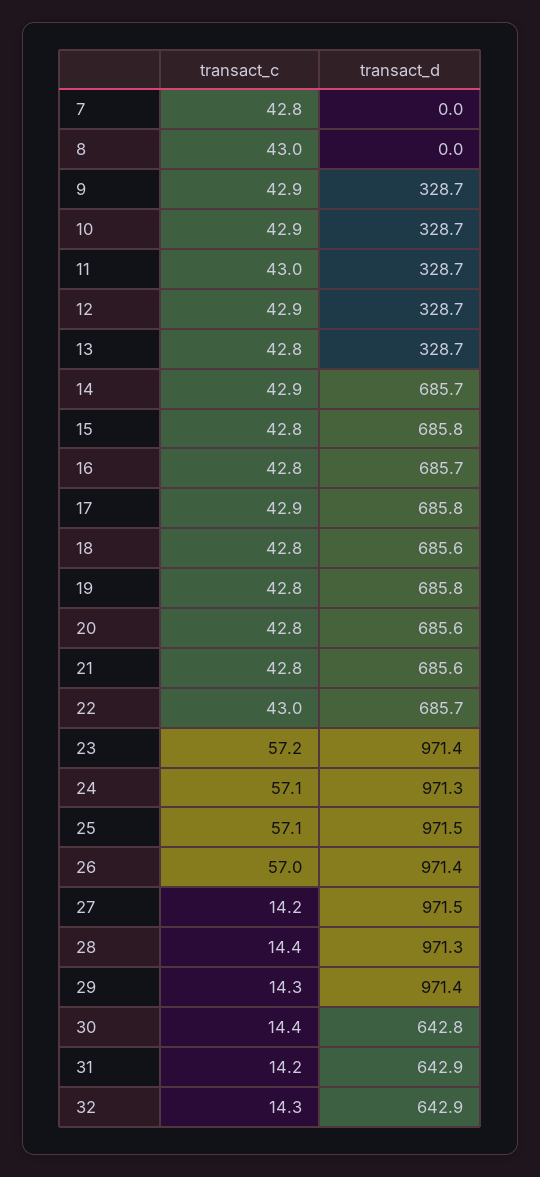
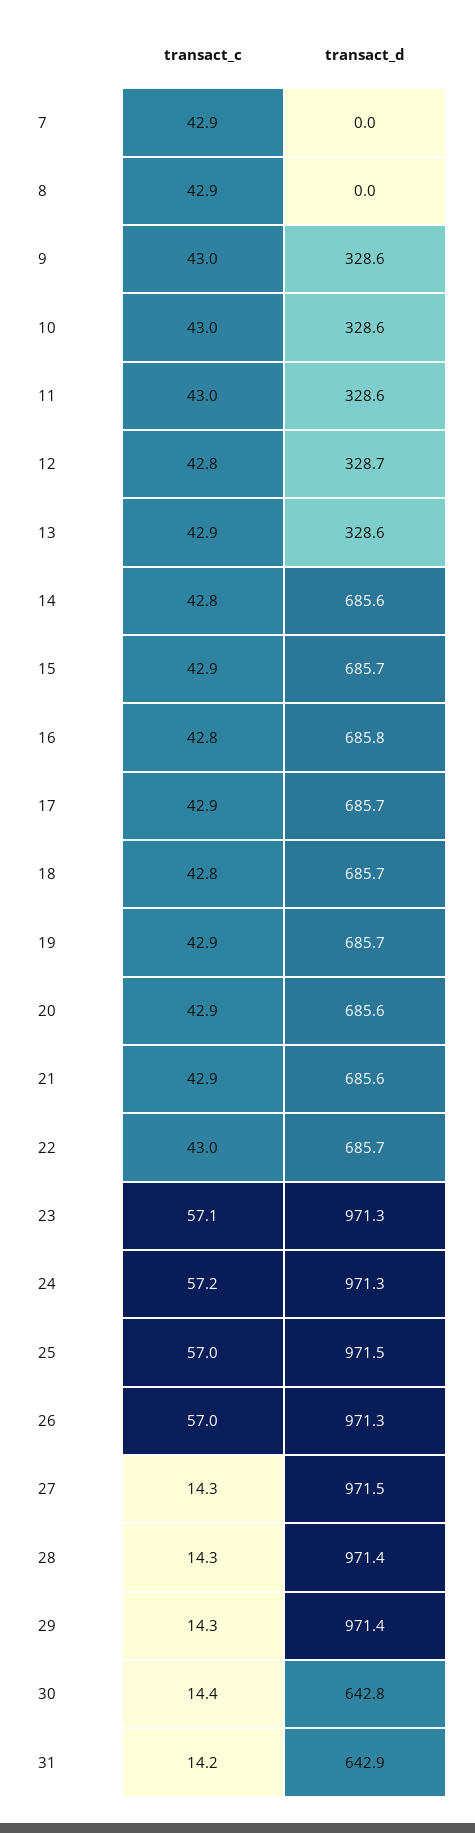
transact_c, 7: 42.8 -> 42.9
transact_c, 8: 43 -> 42.9
transact_c, 9: 42.9 -> 43
transact_d, 9: 328.7 -> 328.6
transact_c, 10: 42.9 -> 43
transact_d, 10: 328.7 -> 328.6
transact_d, 11: 328.7 -> 328.6
transact_c, 12: 42.9 -> 42.8
transact_c, 13: 42.8 -> 42.9
transact_d, 13: 328.7 -> 328.6
transact_c, 14: 42.9 -> 42.8
transact_d, 14: 685.7 -> 685.6
transact_c, 15: 42.8 -> 42.9
transact_d, 15: 685.8 -> 685.7
transact_d, 16: 685.7 -> 685.8
transact_d, 17: 685.8 -> 685.7
transact_d, 18: 685.6 -> 685.7
transact_c, 19: 42.8 -> 42.9
transact_d, 19: 685.8 -> 685.7
transact_c, 20: 42.8 -> 42.9
transact_c, 21: 42.8 -> 42.9
transact_c, 23: 57.2 -> 57.1
transact_d, 23: 971.4 -> 971.3
transact_c, 24: 57.1 -> 57.2
transact_c, 25: 57.1 -> 57
transact_d, 26: 971.4 -> 971.3
transact_c, 27: 14.2 -> 14.3
transact_c, 28: 14.4 -> 14.3
transact_d, 28: 971.3 -> 971.4
transact_c, 32: 14.3 -> none
transact_d, 32: 642.9 -> none

